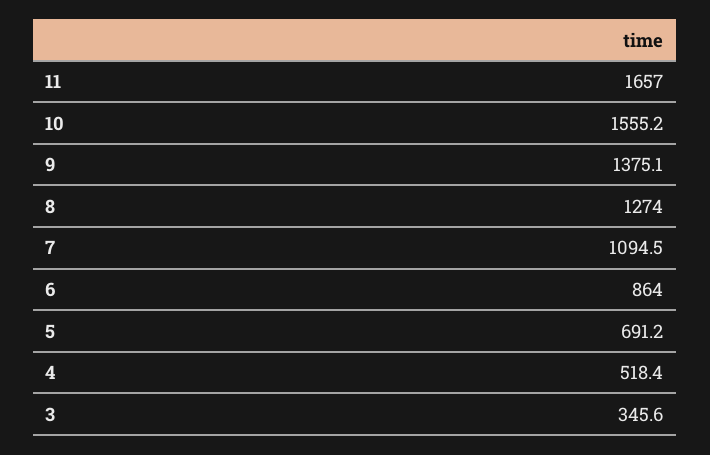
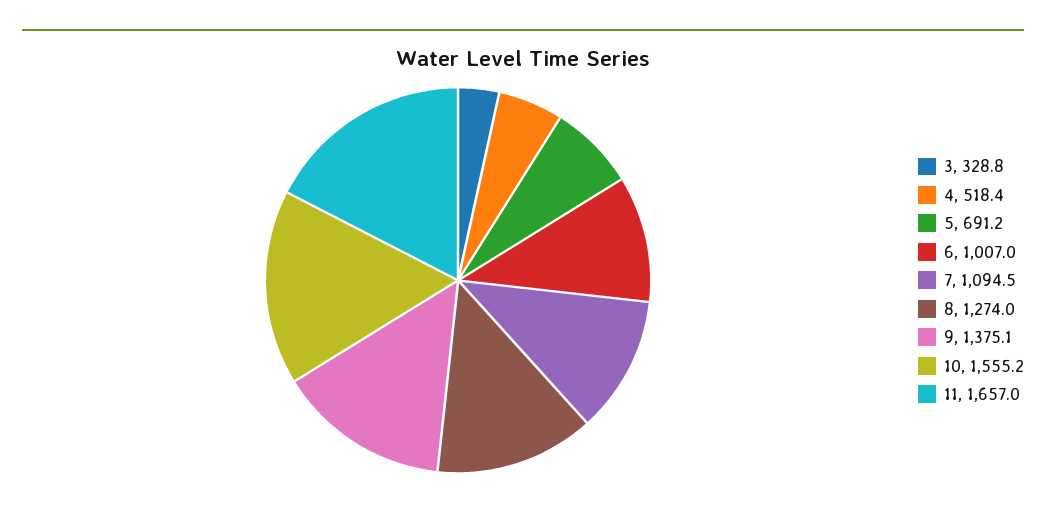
6: 864 -> 1007
3: 345.6 -> 328.8

